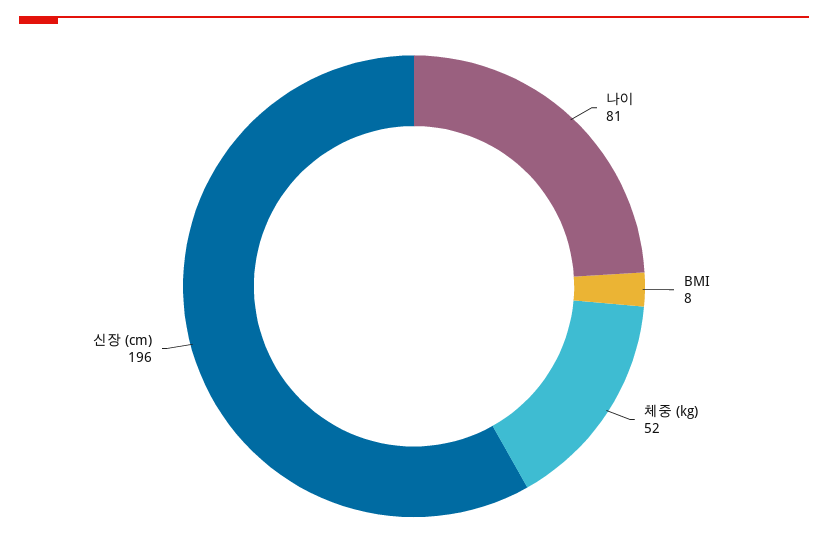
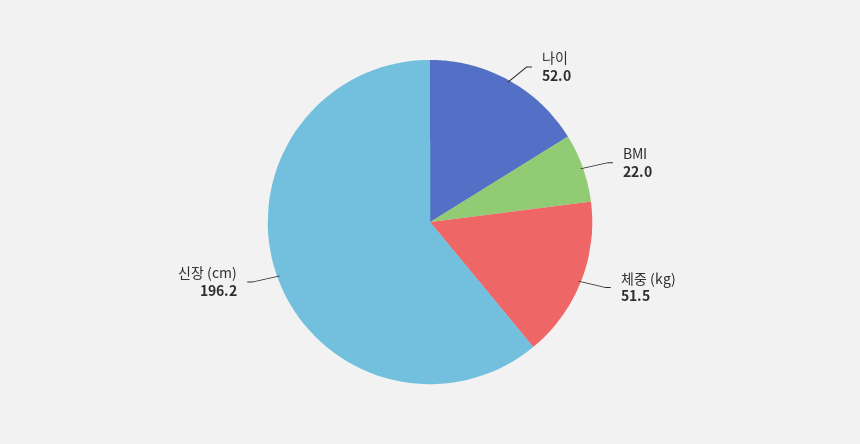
나이: 81 -> 52
BMI: 8 -> 22

